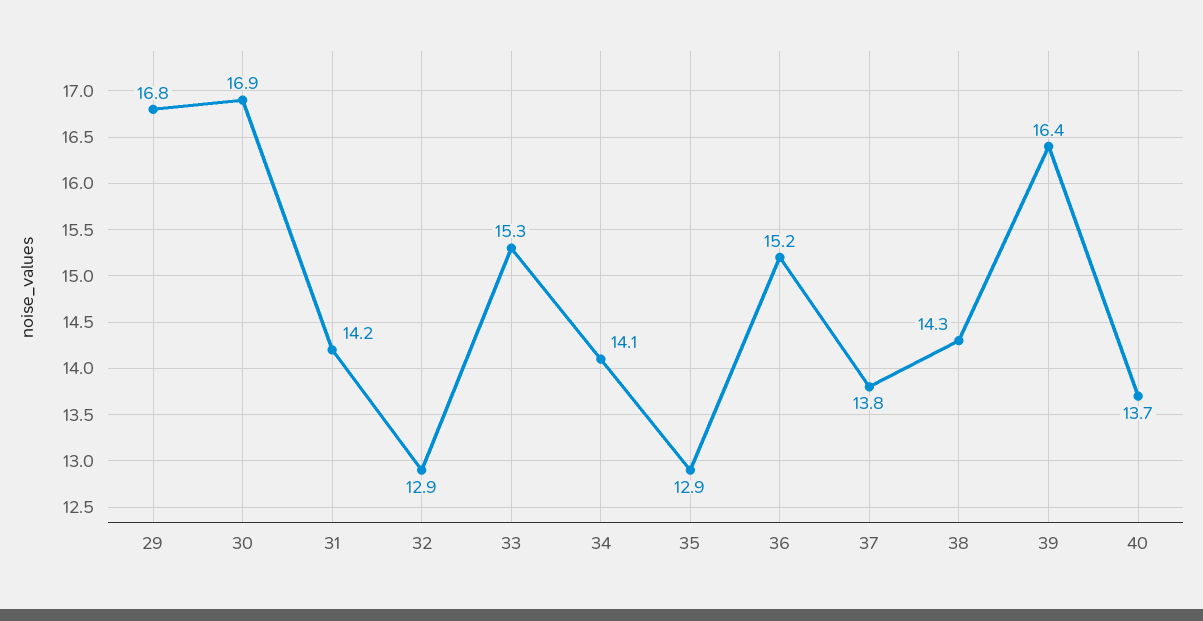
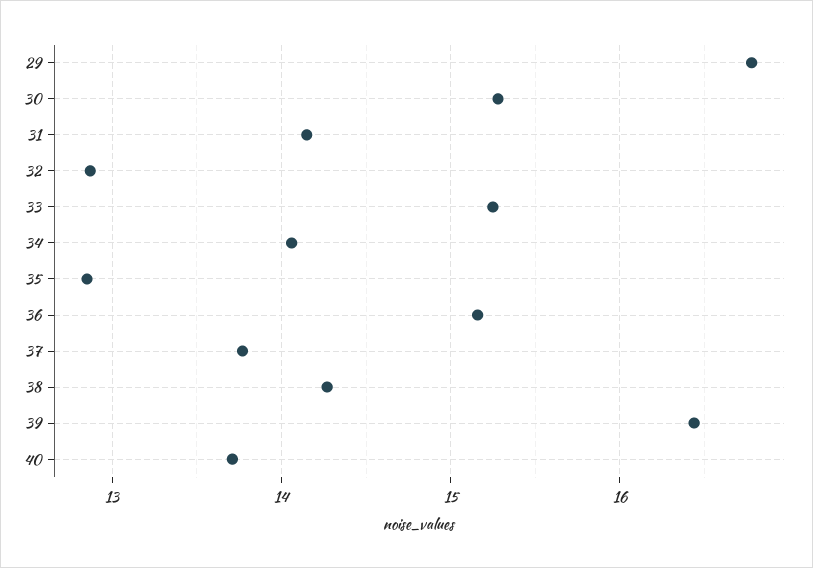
30: 16.9 -> 15.3

